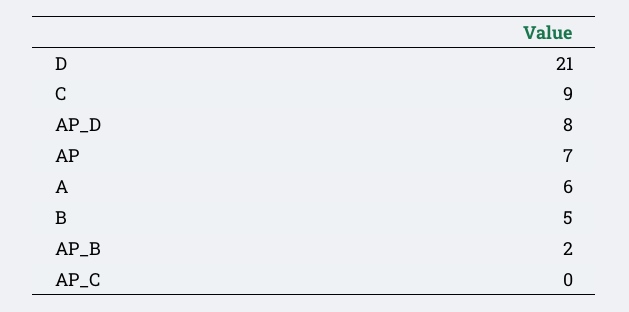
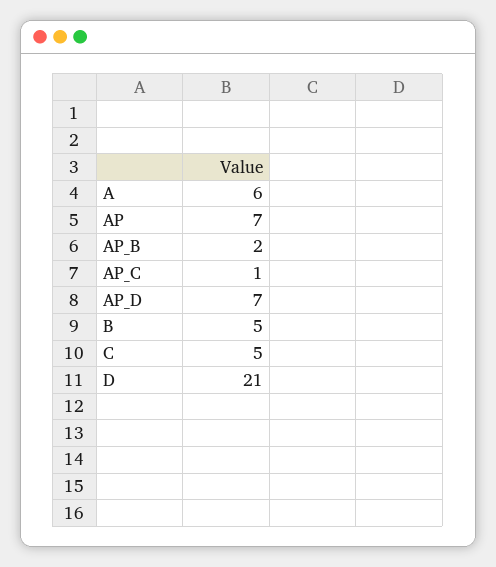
C: 9 -> 5
AP_D: 8 -> 7
AP_C: 0 -> 1

